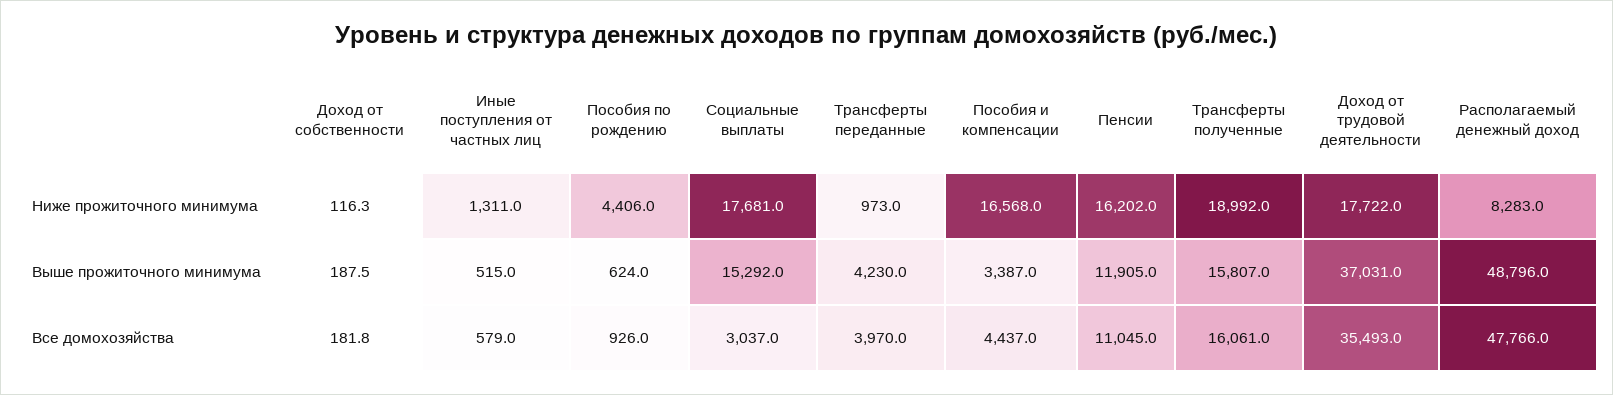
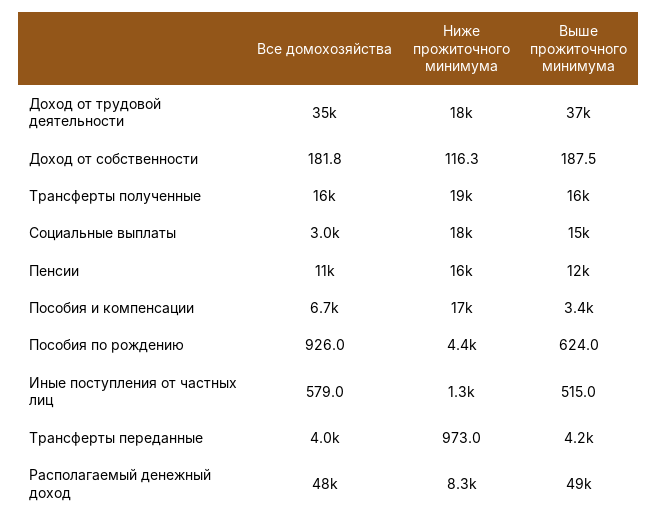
Пособия и компенсации, Все домохозяйства: 4437 -> 6700

